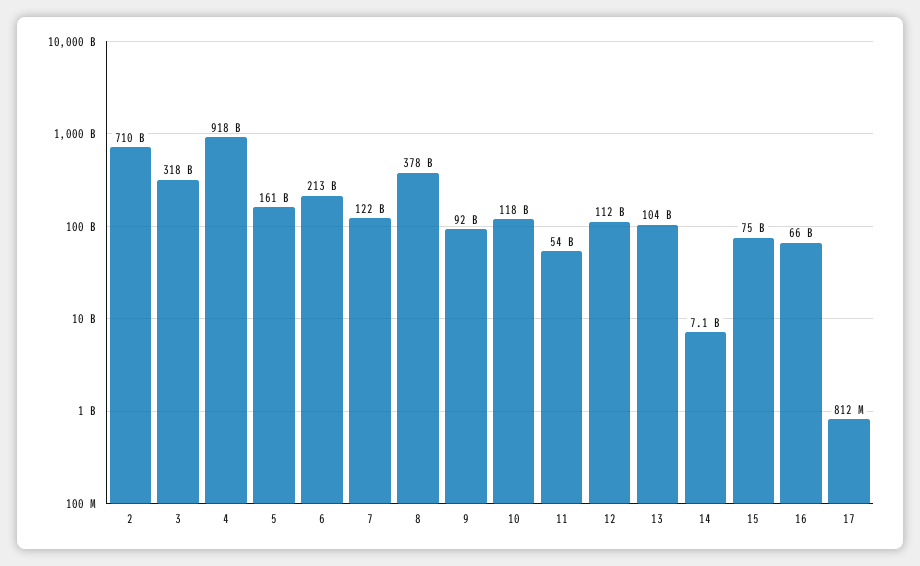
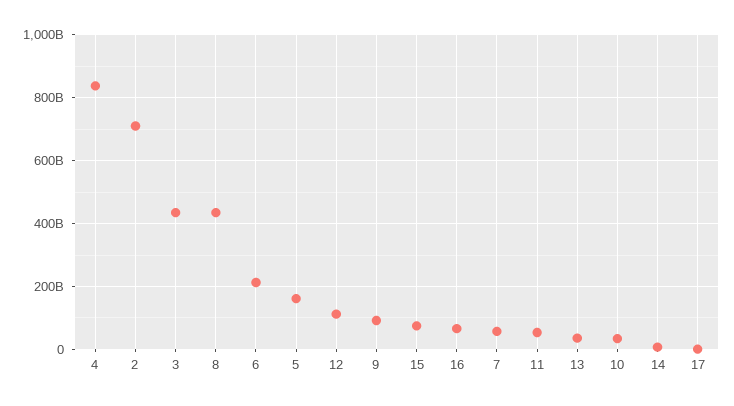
3: 318000000000 -> 440000000000
4: 918000000000 -> 840000000000
7: 122000000000 -> 60000000000
8: 378000000000 -> 440000000000
10: 118000000000 -> 40000000000
13: 104000000000 -> 40000000000

